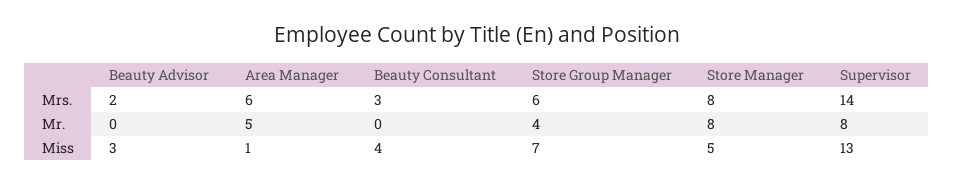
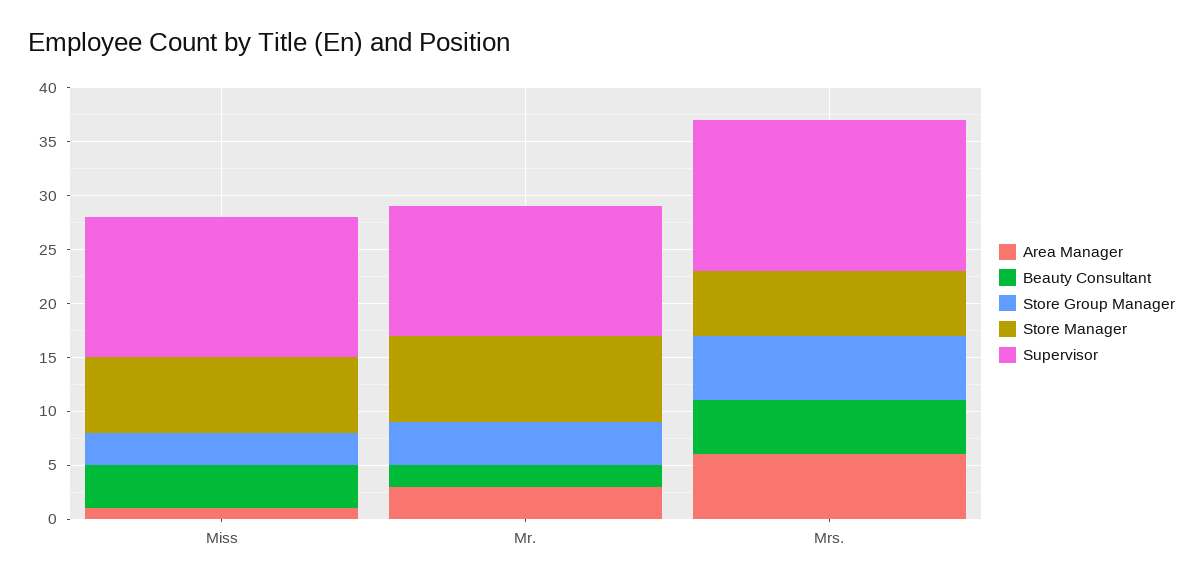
Beauty Advisor, Mrs.: 2 -> none
Beauty Consultant, Mrs.: 3 -> 5
Store Manager, Mrs.: 8 -> 6
Beauty Advisor, Mr.: 0 -> none
Area Manager, Mr.: 5 -> 3
Beauty Consultant, Mr.: 0 -> 2
Supervisor, Mr.: 8 -> 12
Beauty Advisor, Miss: 3 -> none
Store Group Manager, Miss: 7 -> 3
Store Manager, Miss: 5 -> 7

